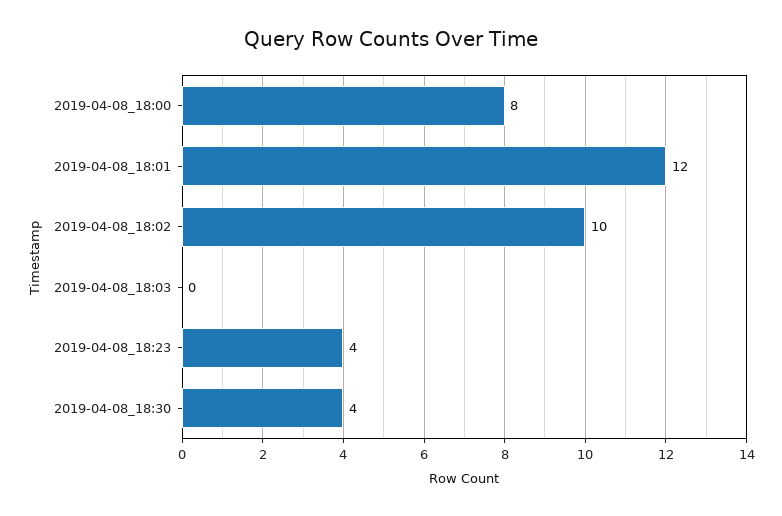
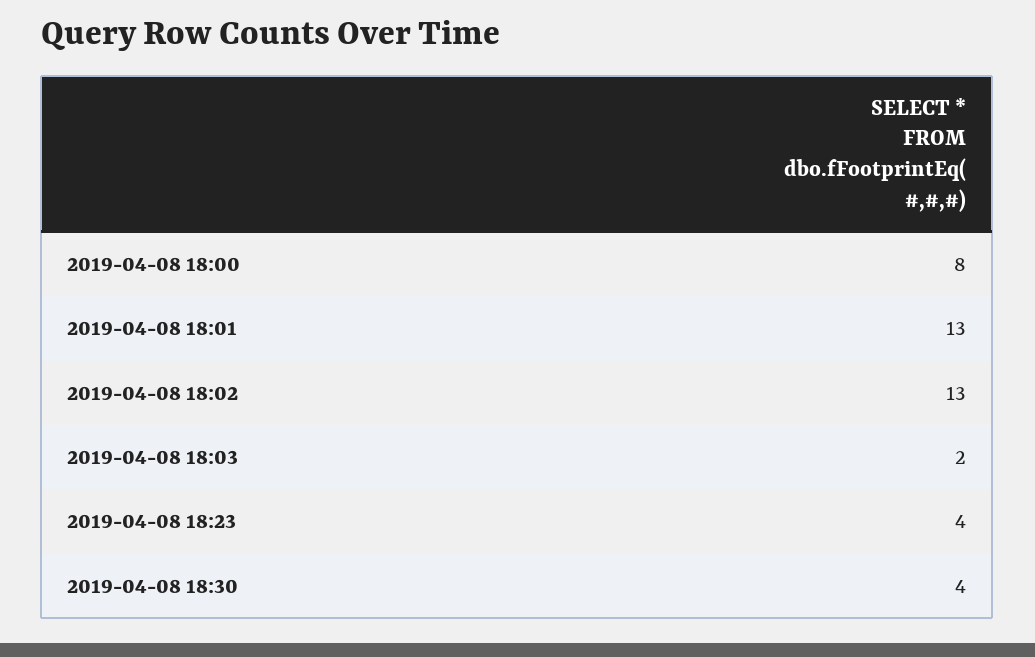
2019-04-08_18:01: 12 -> 13
2019-04-08_18:02: 10 -> 13
2019-04-08_18:03: 0 -> 2

